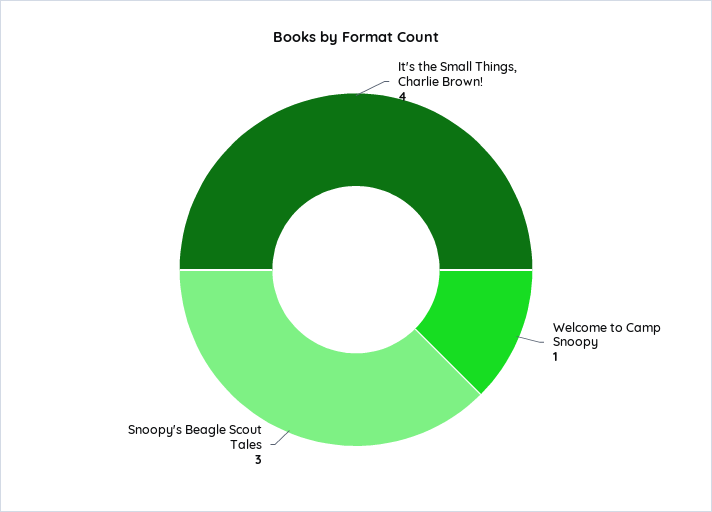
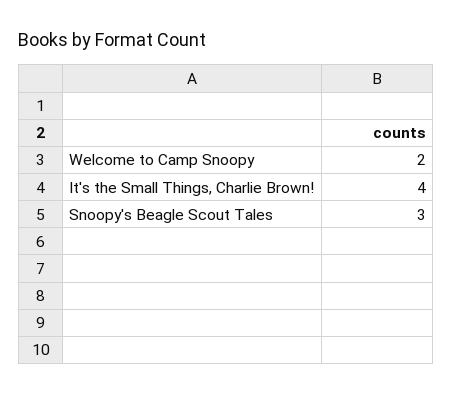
Welcome to Camp Snoopy: 1 -> 2

